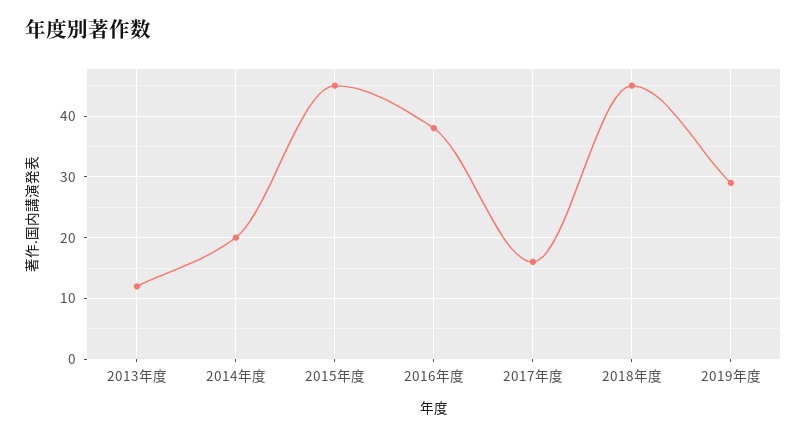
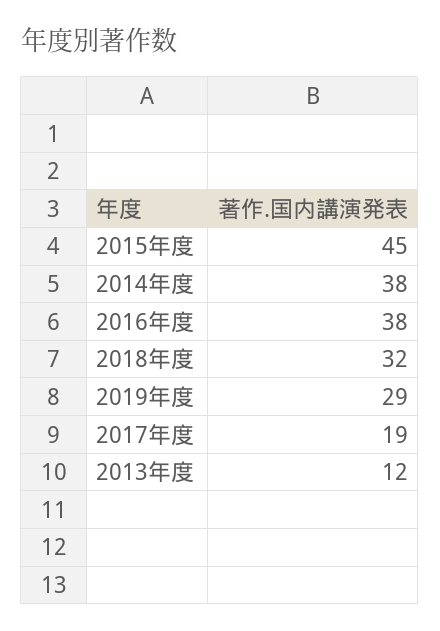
2014年度: 20 -> 38
2017年度: 16 -> 19
2018年度: 45 -> 32

